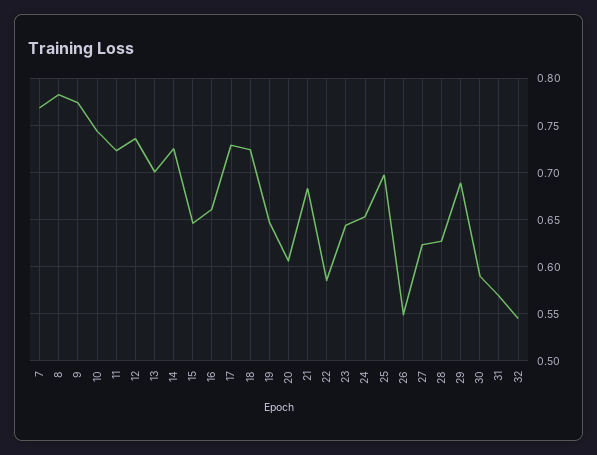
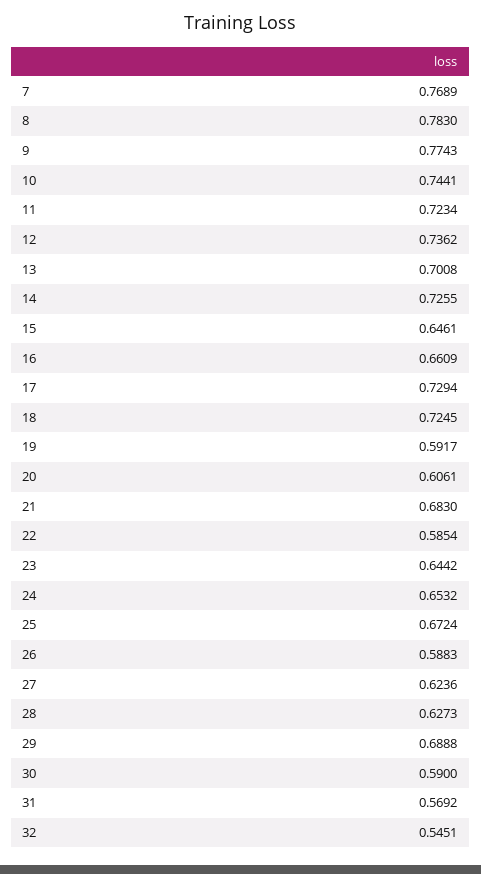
19: 0.65 -> 0.5917
25: 0.7 -> 0.6724
26: 0.55 -> 0.5883

